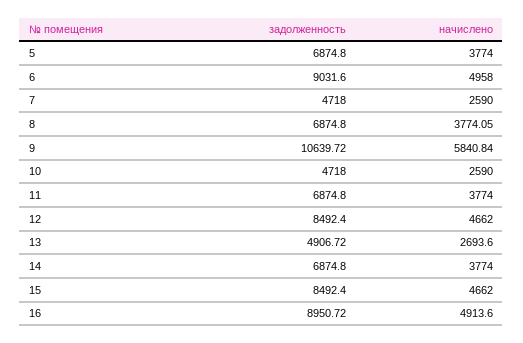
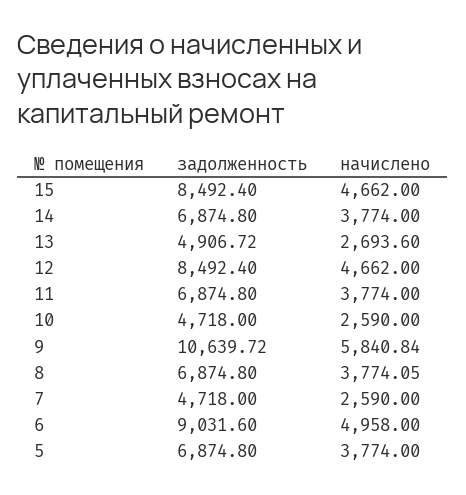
задолженность, 16: 8950.72 -> none
начислено, 16: 4913.6 -> none

